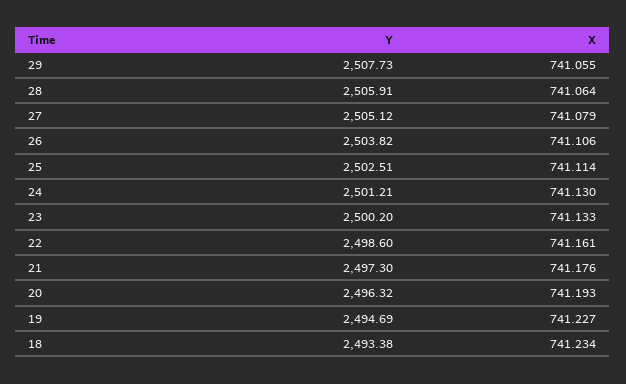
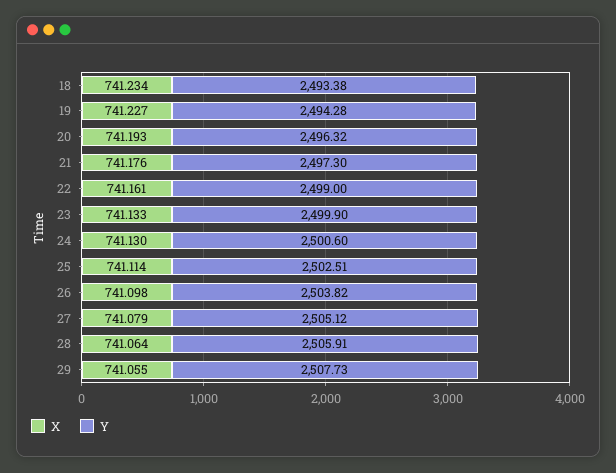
X, 26: 741.106 -> 741.098
Y, 24: 2501.21 -> 2500.6
Y, 23: 2500.2 -> 2499.9
Y, 22: 2498.6 -> 2499
Y, 19: 2494.69 -> 2494.28

